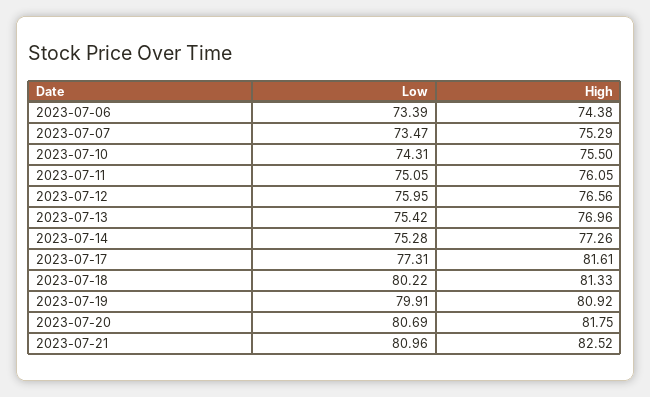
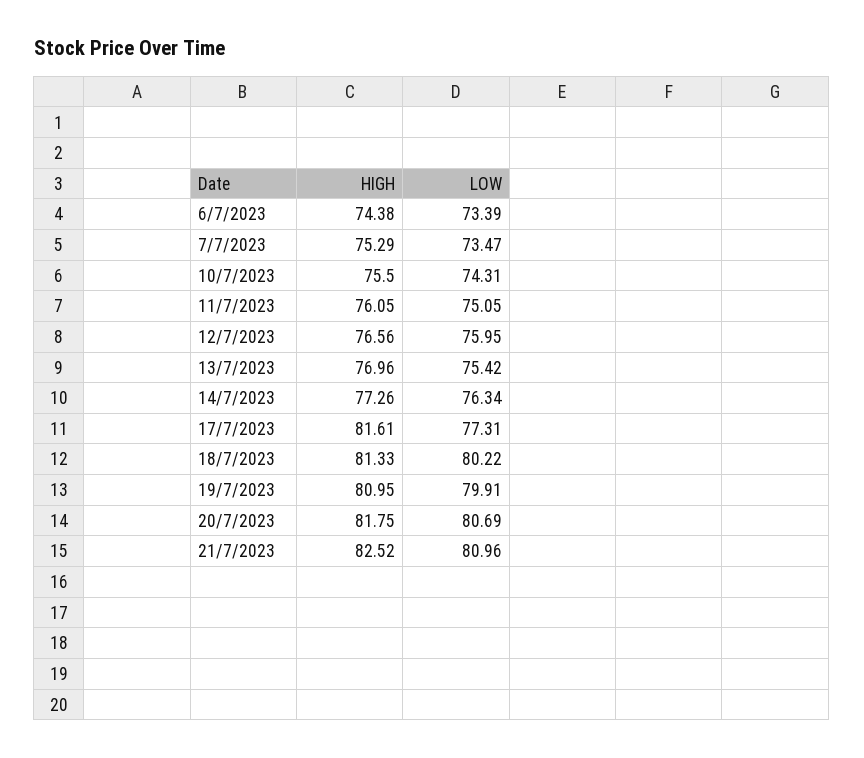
Low, 2023-07-14: 75.28 -> 76.34
High, 2023-07-19: 80.92 -> 80.95

